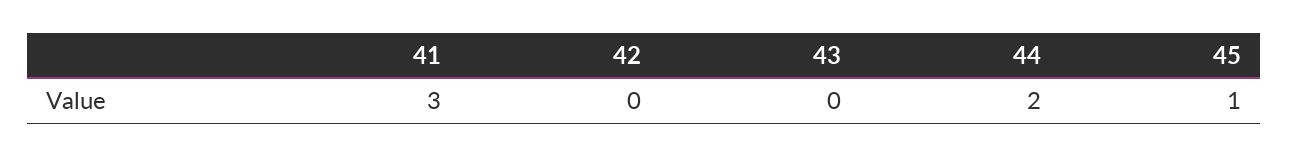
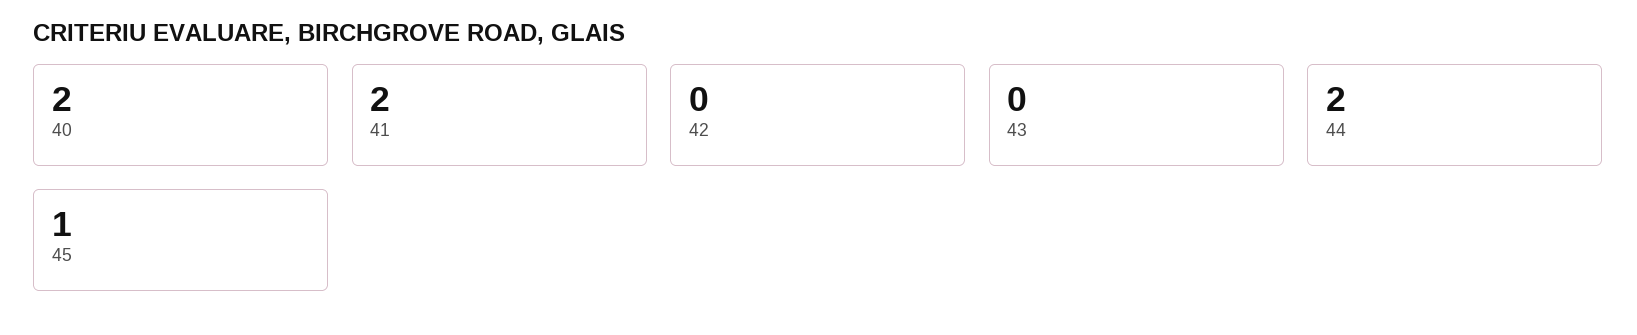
41: 3 -> 2
40: none -> 2

